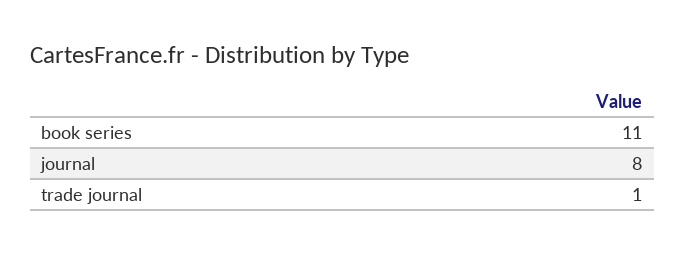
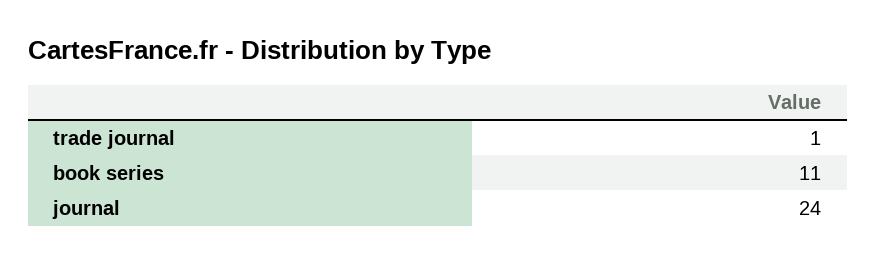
journal: 8 -> 24

